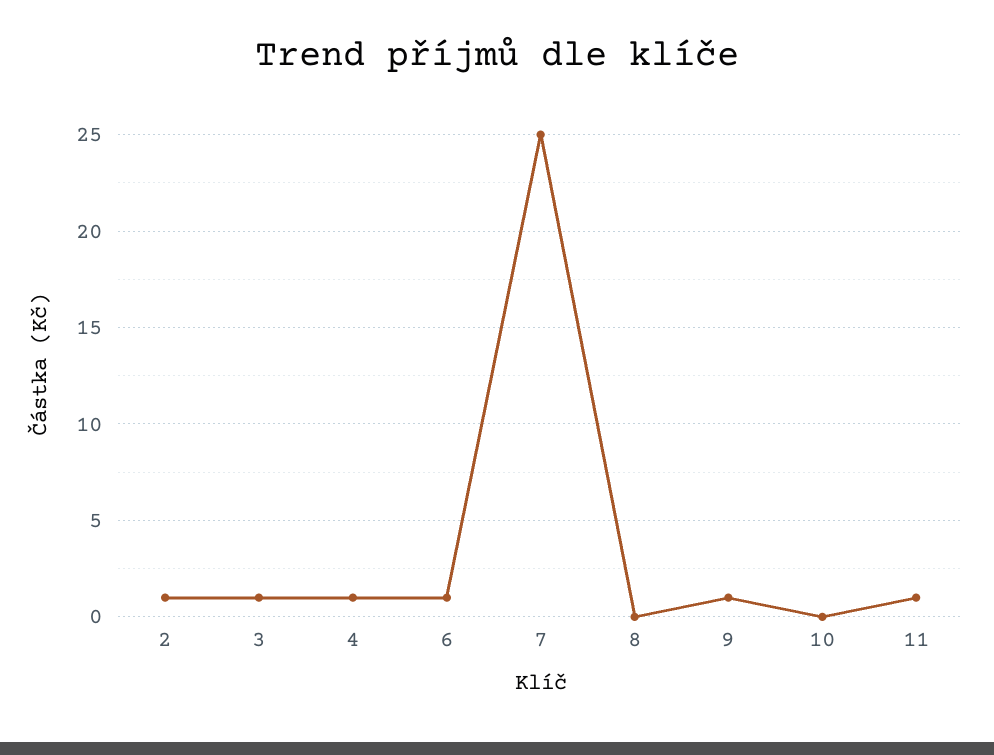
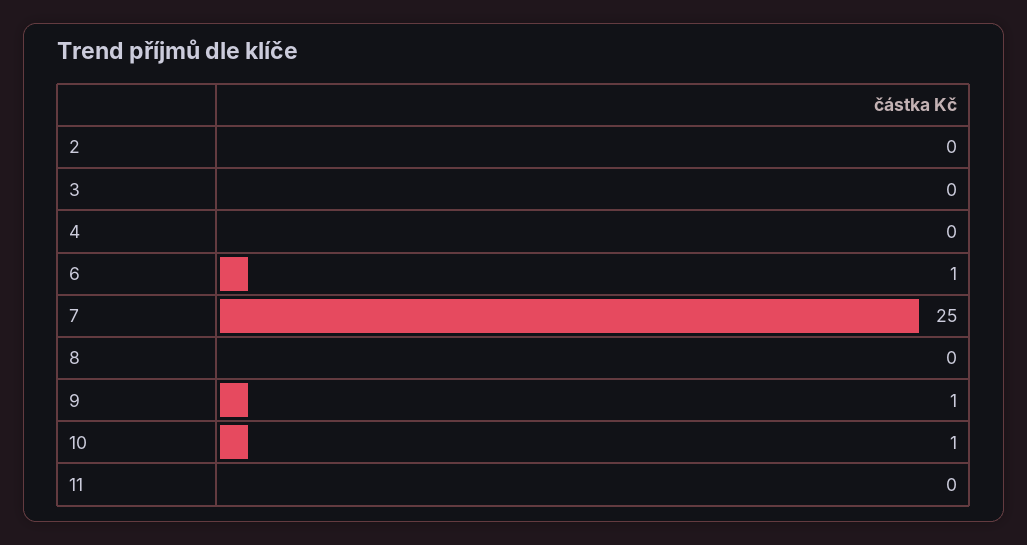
2: 1 -> 0
3: 1 -> 0
4: 1 -> 0
10: 0 -> 1
11: 1 -> 0

